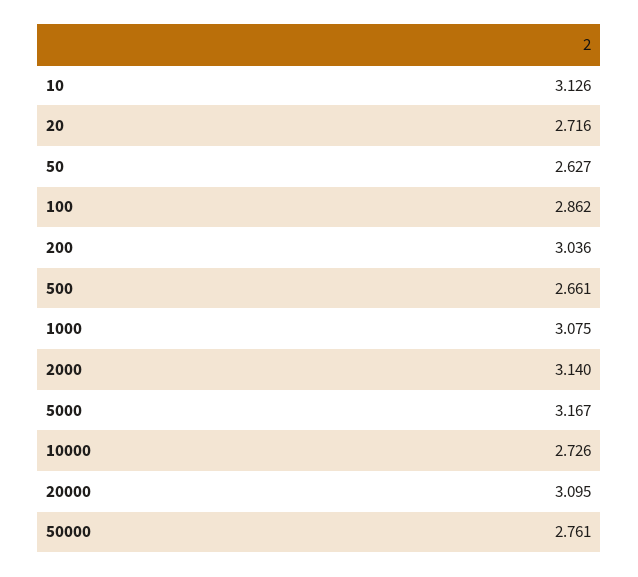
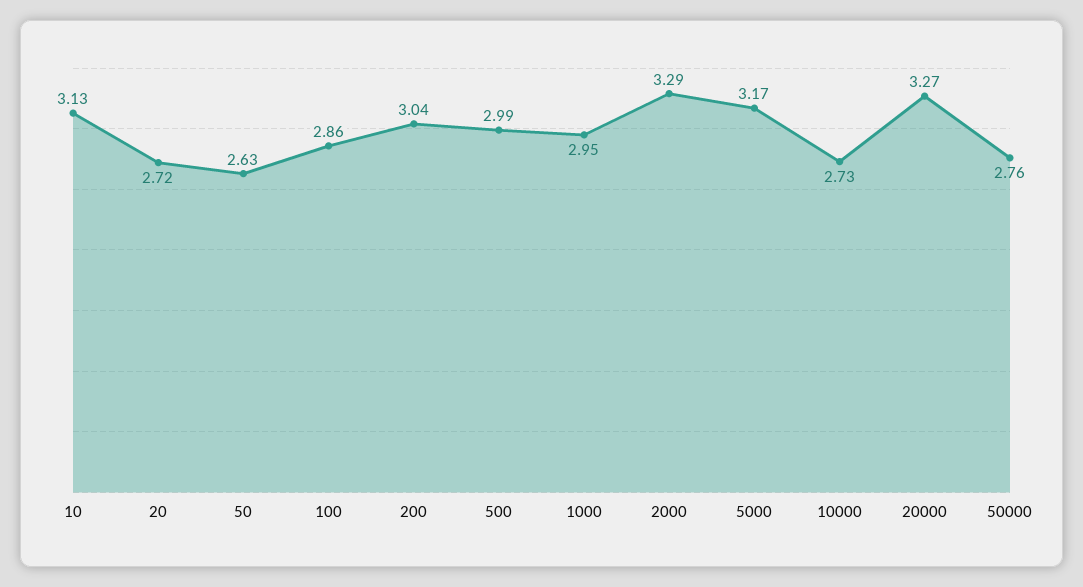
500: 2.661 -> 2.99
1000: 3.075 -> 2.95
2000: 3.14 -> 3.29
20000: 3.095 -> 3.27

